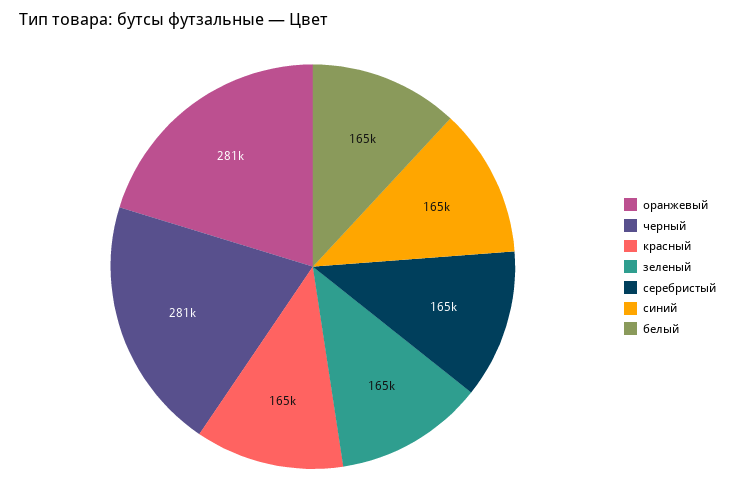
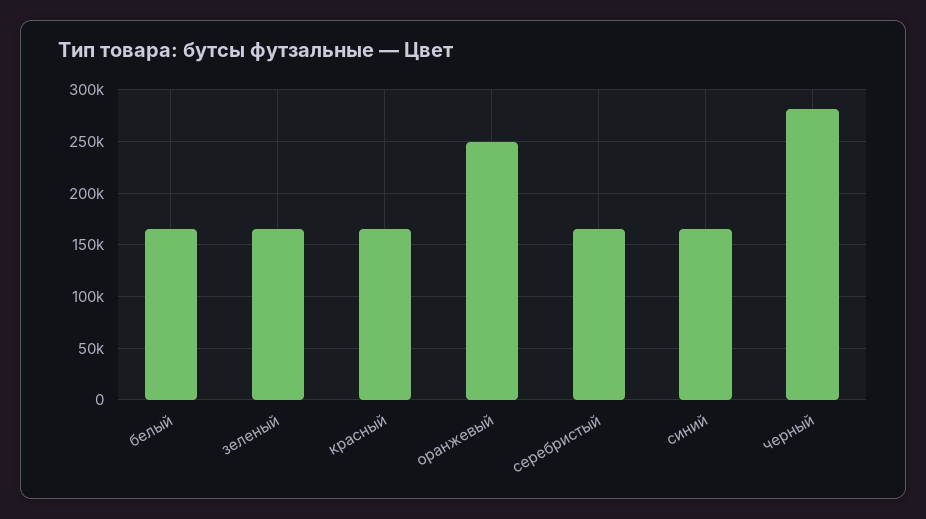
оранжевый: 281000 -> 250000

